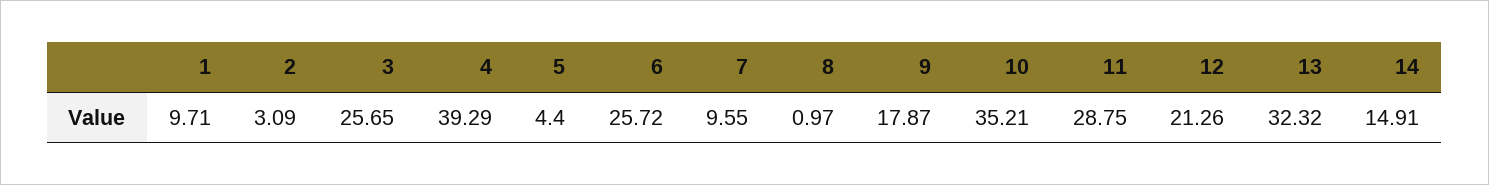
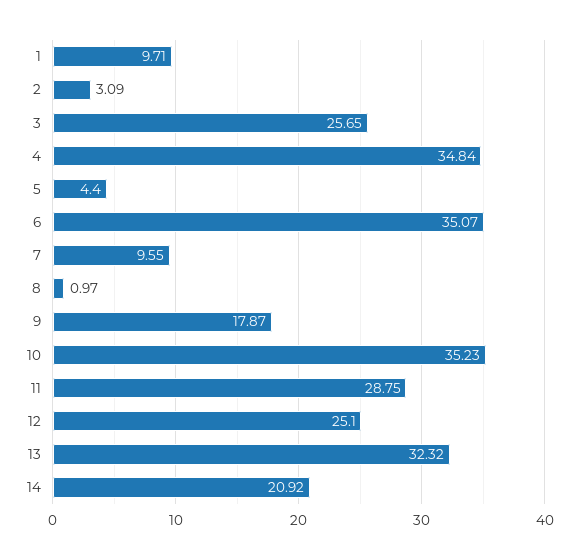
4: 39.29 -> 34.84
6: 25.72 -> 35.07
10: 35.21 -> 35.23
12: 21.26 -> 25.1
14: 14.91 -> 20.92

